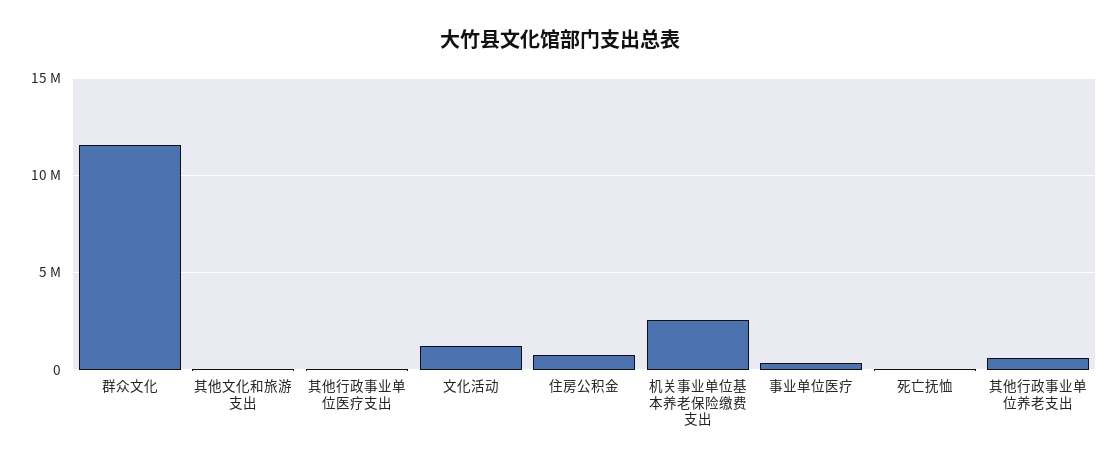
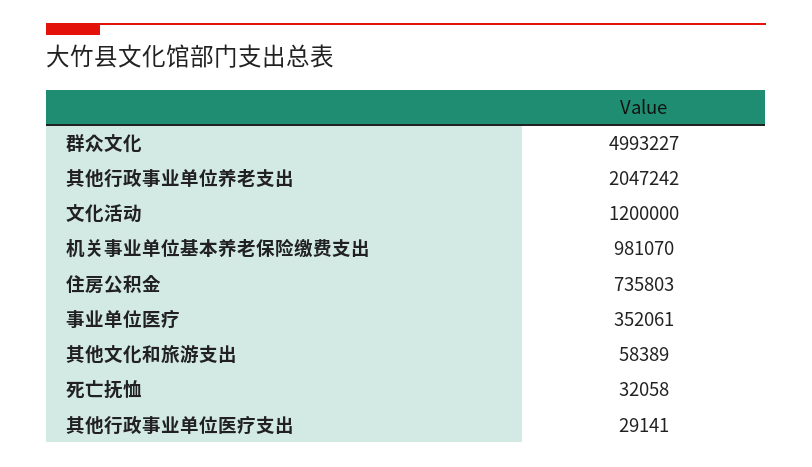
群众文化: 11500000 -> 4993227
机关事业单位基本养老保险缴费支出: 2500000 -> 981070
其他行政事业单位养老支出: 500000 -> 2047242

